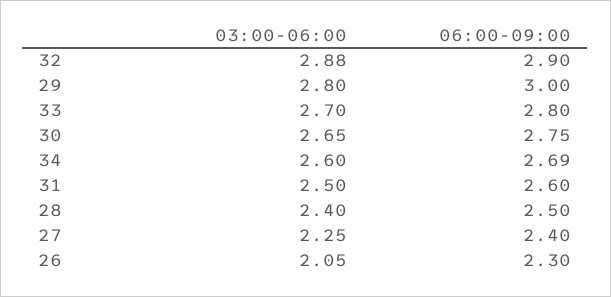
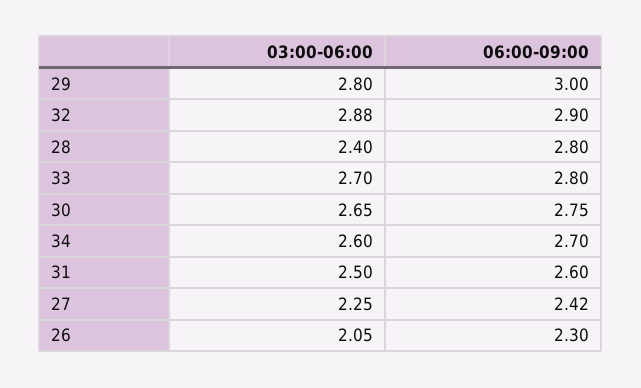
06:00-09:00, 34: 2.69 -> 2.7
06:00-09:00, 28: 2.5 -> 2.8
06:00-09:00, 27: 2.4 -> 2.42

